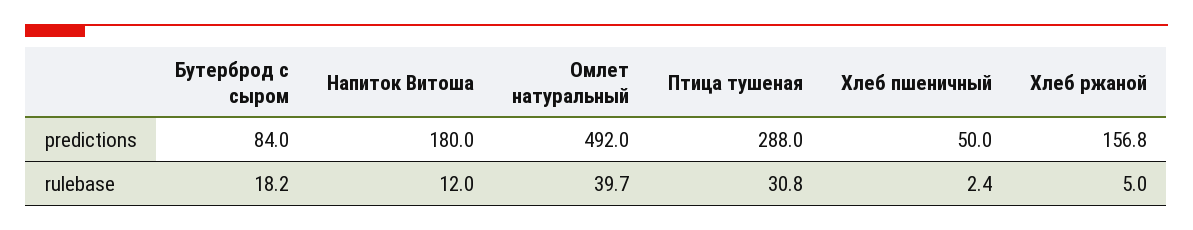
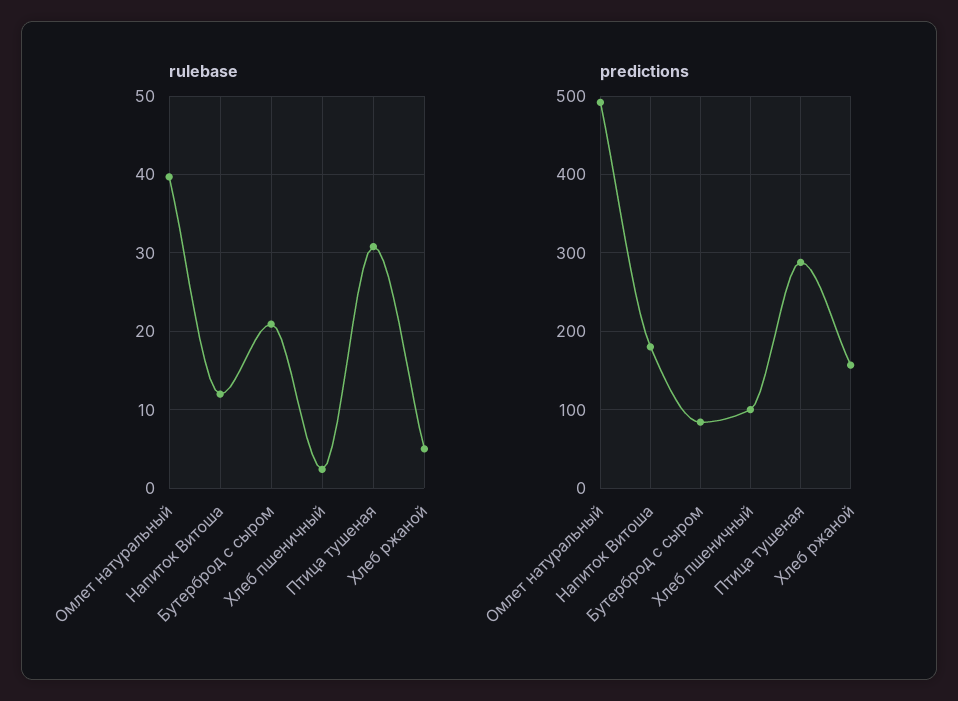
predictions, Хлеб пшеничный: 50 -> 100
rulebase, Бутерброд с сыром: 18.2 -> 21

